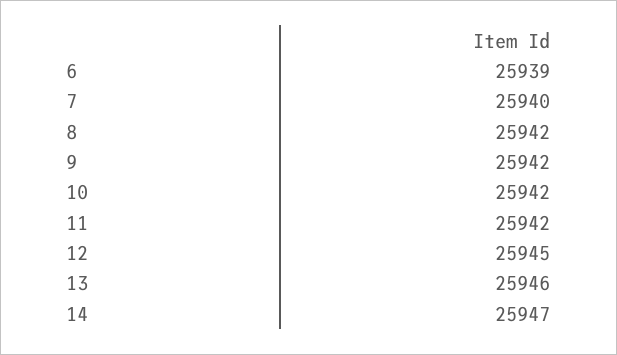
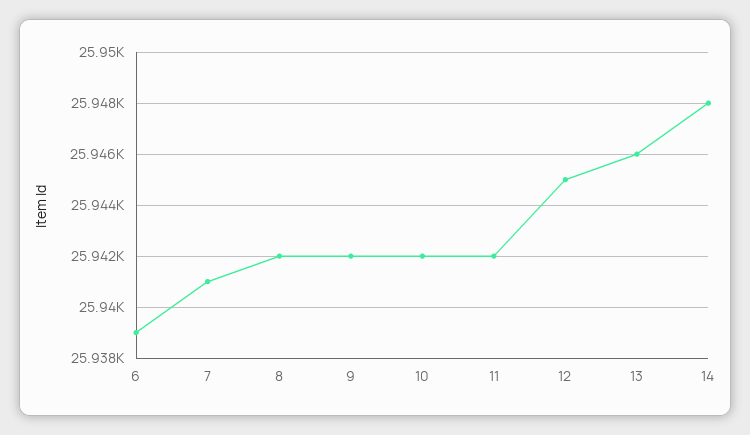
7: 25940 -> 25941
14: 25947 -> 25948

